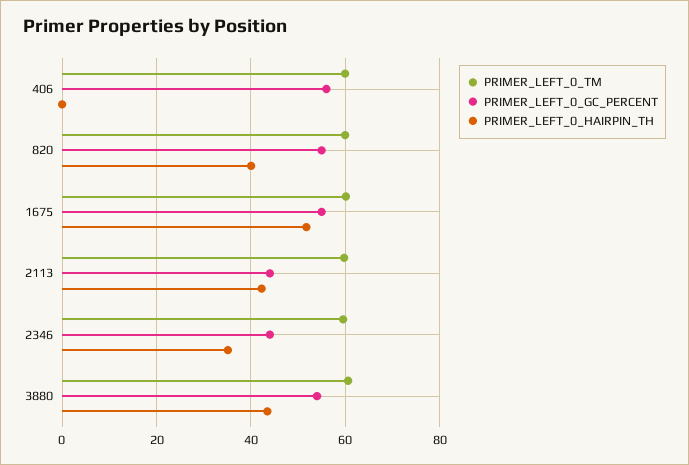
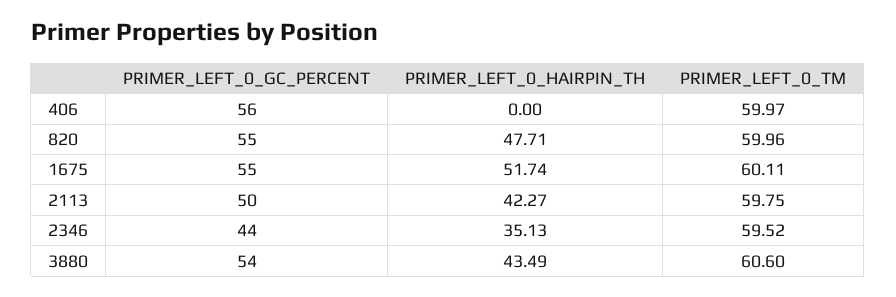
PRIMER_LEFT_0_HAIRPIN_TH, 820: 40 -> 47.71
PRIMER_LEFT_0_GC_PERCENT, 2113: 44 -> 50

